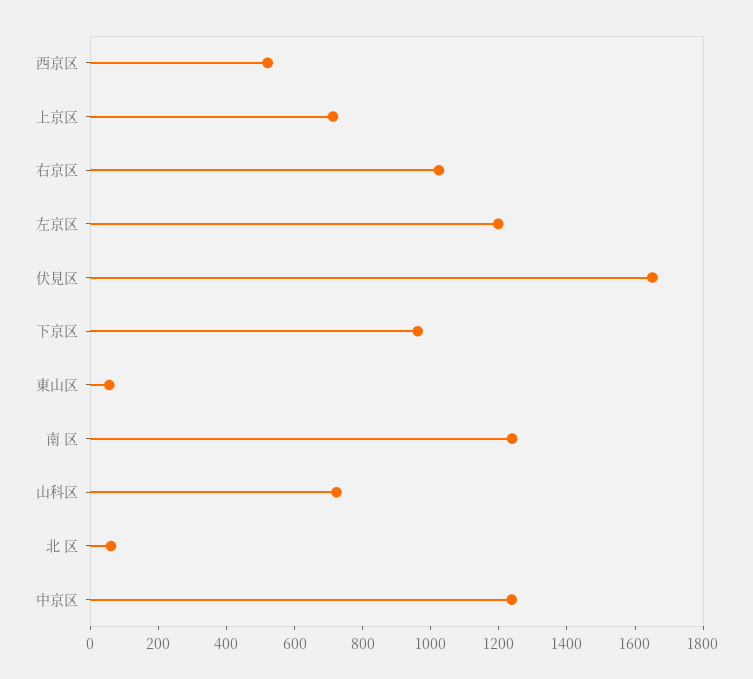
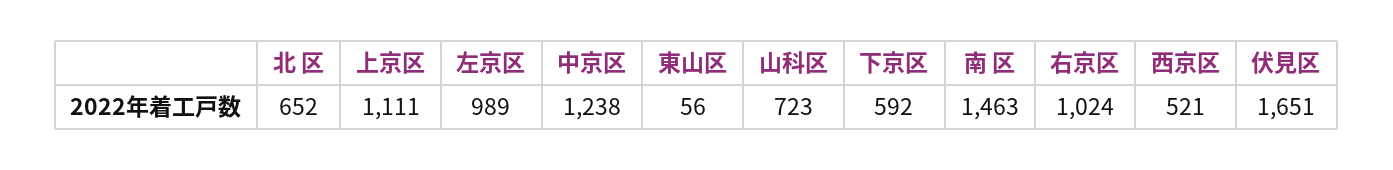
上京区: 700 -> 1111
左京区: 1200 -> 989
下京区: 950 -> 592
南 区: 1250 -> 1463
北 区: 50 -> 652

